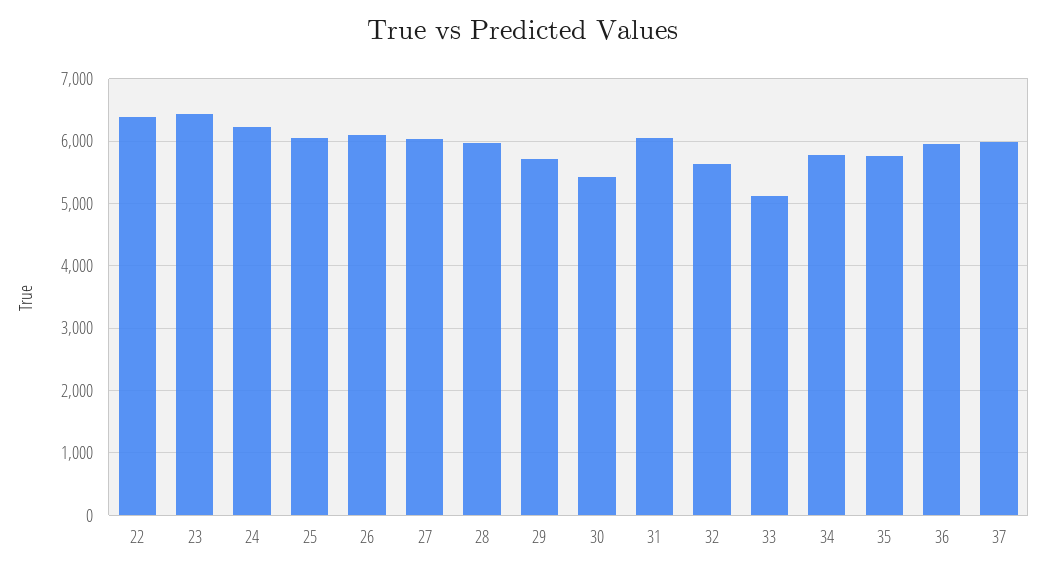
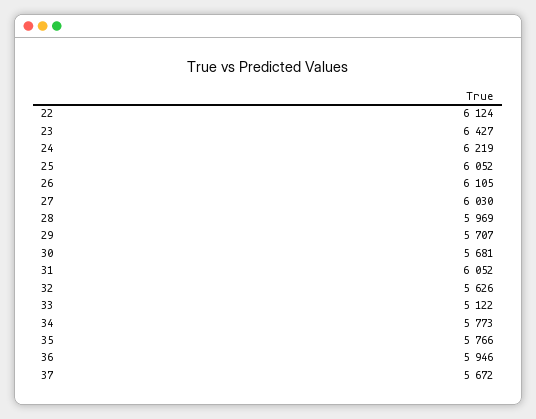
22: 6400 -> 6124
30: 5400 -> 5681
37: 6000 -> 5672

